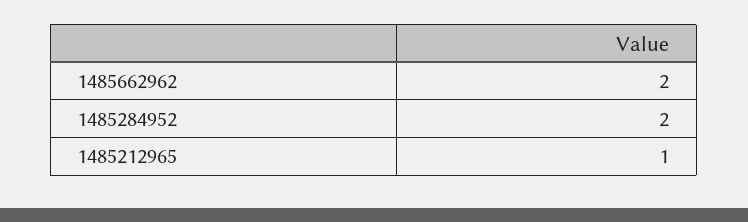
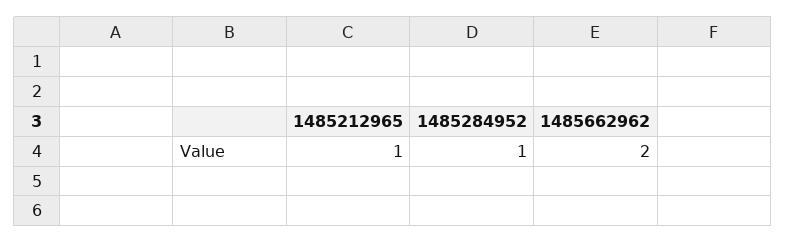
1485284952: 2 -> 1

